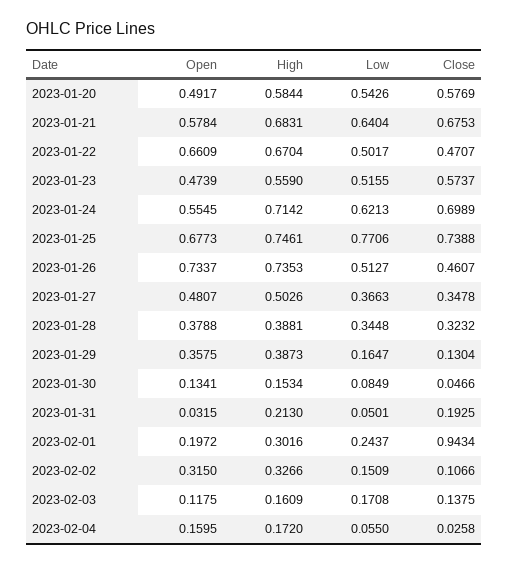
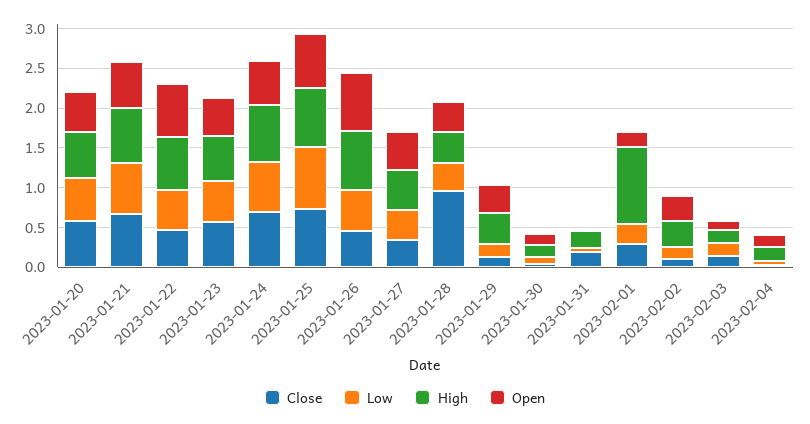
Close, 2023-01-28: 0.3232 -> 1
High, 2023-02-01: 0.3016 -> 1
Close, 2023-02-01: 0.9434 -> 0.25

